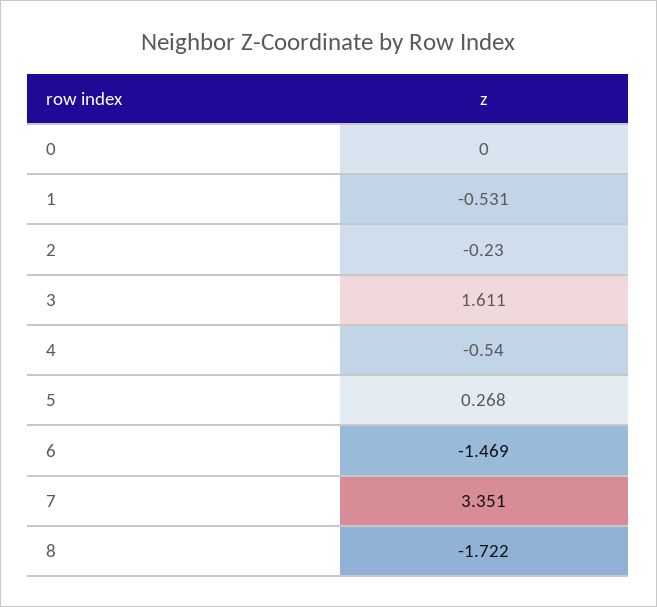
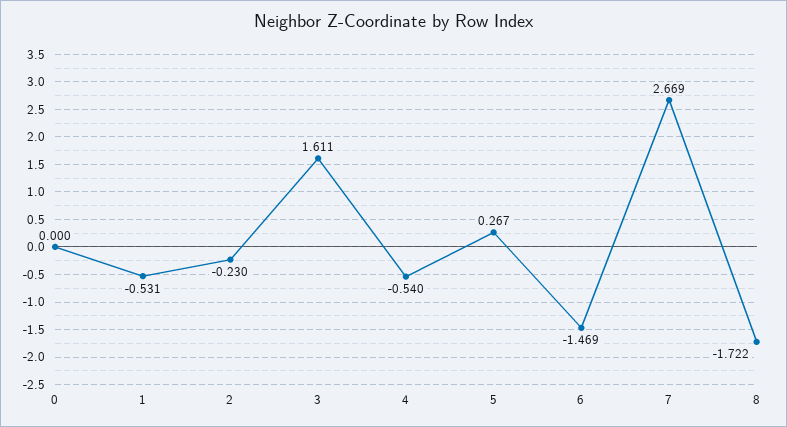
5: 0.268 -> 0.267
7: 3.351 -> 2.669

